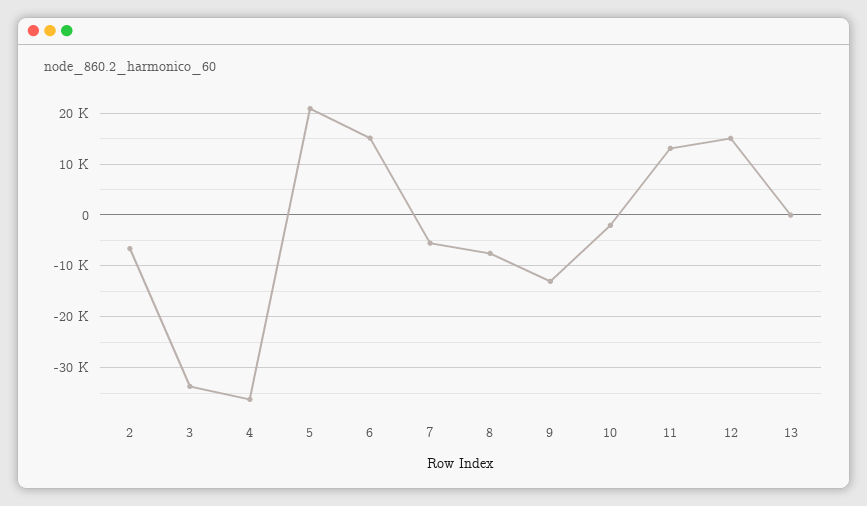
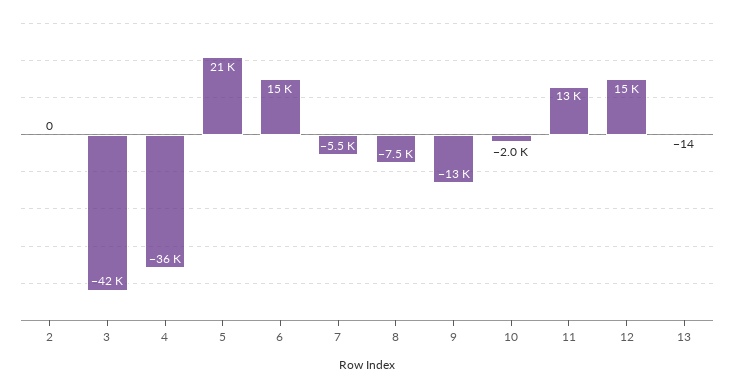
2: -6000 -> 0
3: -34000 -> -42000

